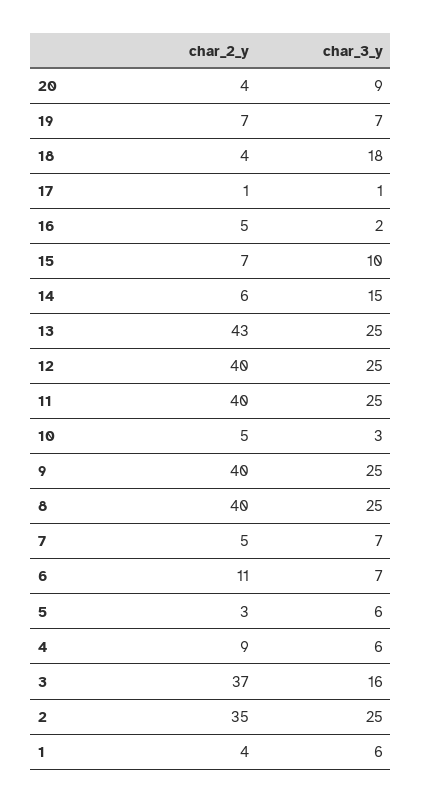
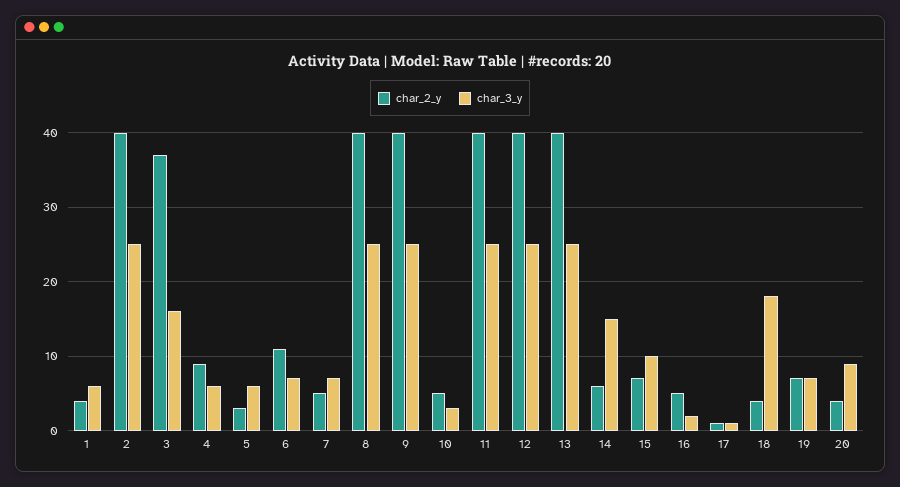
char_2_y, 13: 43 -> 40
char_2_y, 2: 35 -> 40

